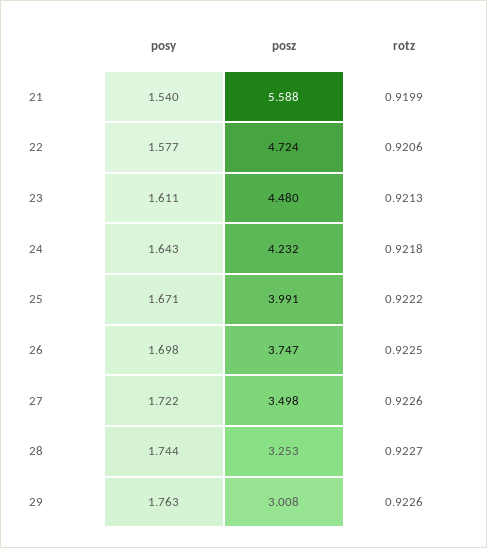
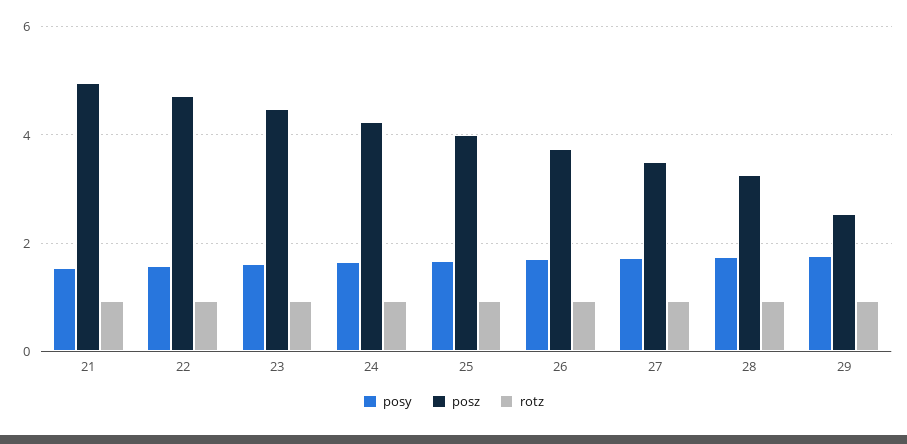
posz, 21: 5.588 -> 5
posz, 29: 3.008 -> 2.6

